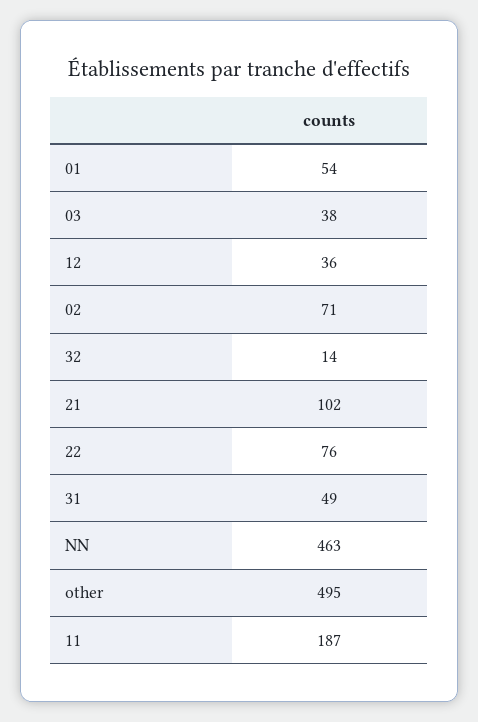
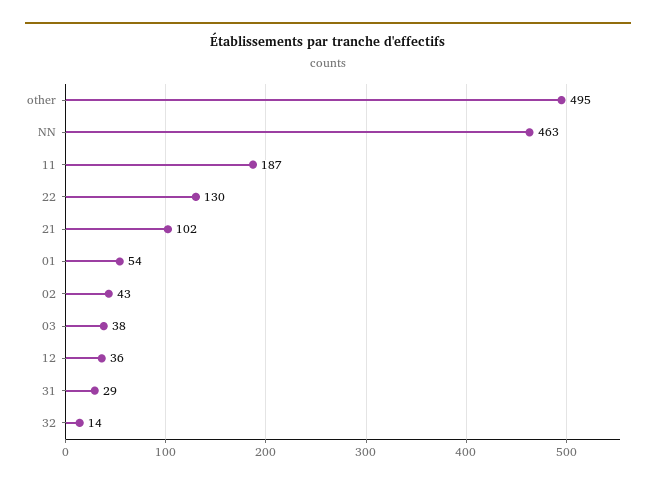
02: 71 -> 43
22: 76 -> 130
31: 49 -> 29

